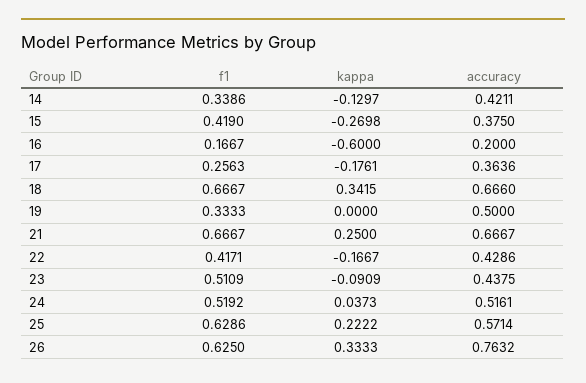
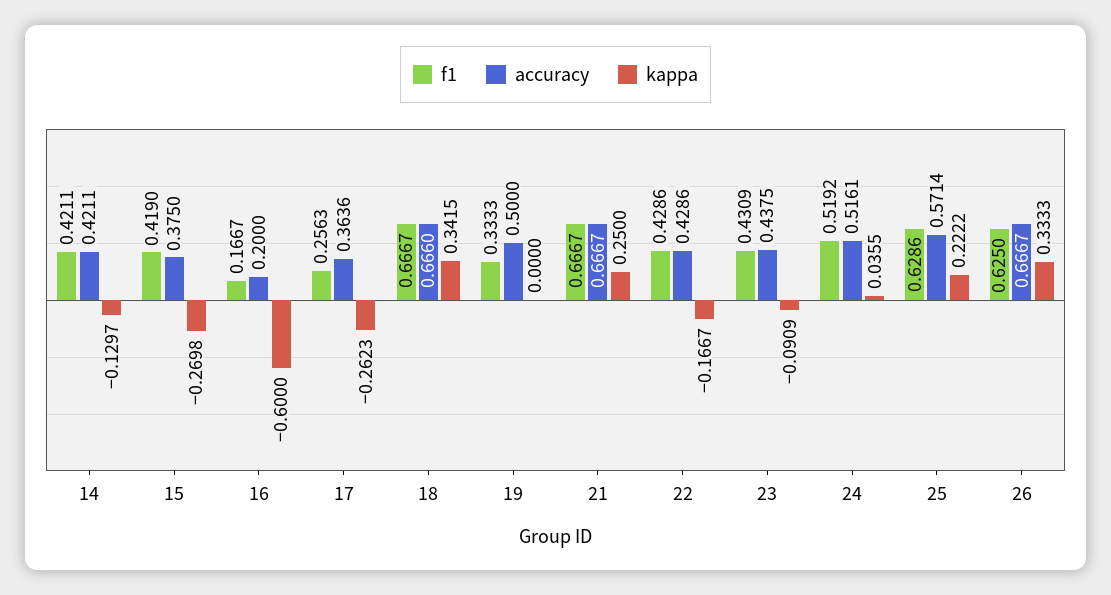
f1, 14: 0.3386 -> 0.4211
kappa, 17: -0.1761 -> -0.2623
f1, 22: 0.4171 -> 0.4286
f1, 23: 0.5109 -> 0.4309
kappa, 24: 0.0373 -> 0.0355
accuracy, 26: 0.7632 -> 0.6667

